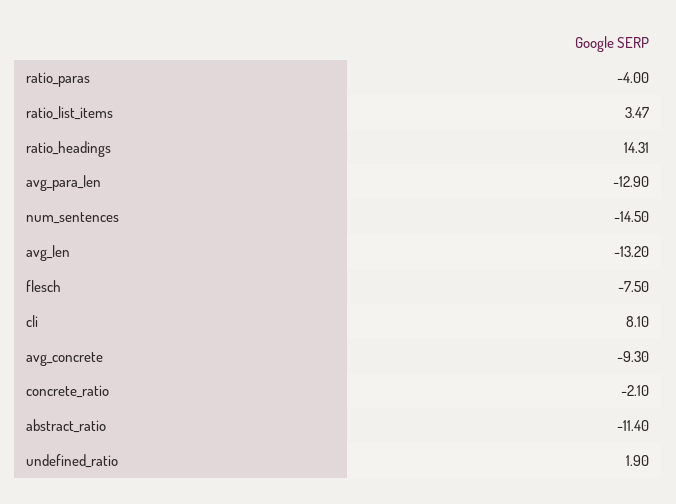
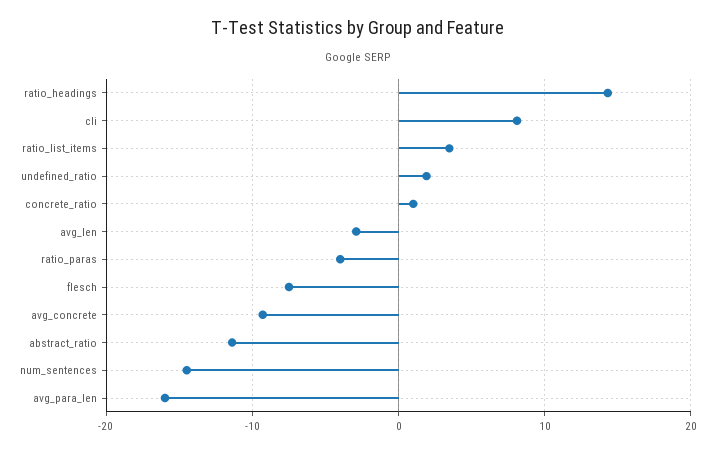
avg_para_len: -12.9 -> -16
avg_len: -13.2 -> -3
concrete_ratio: -2.1 -> 1

